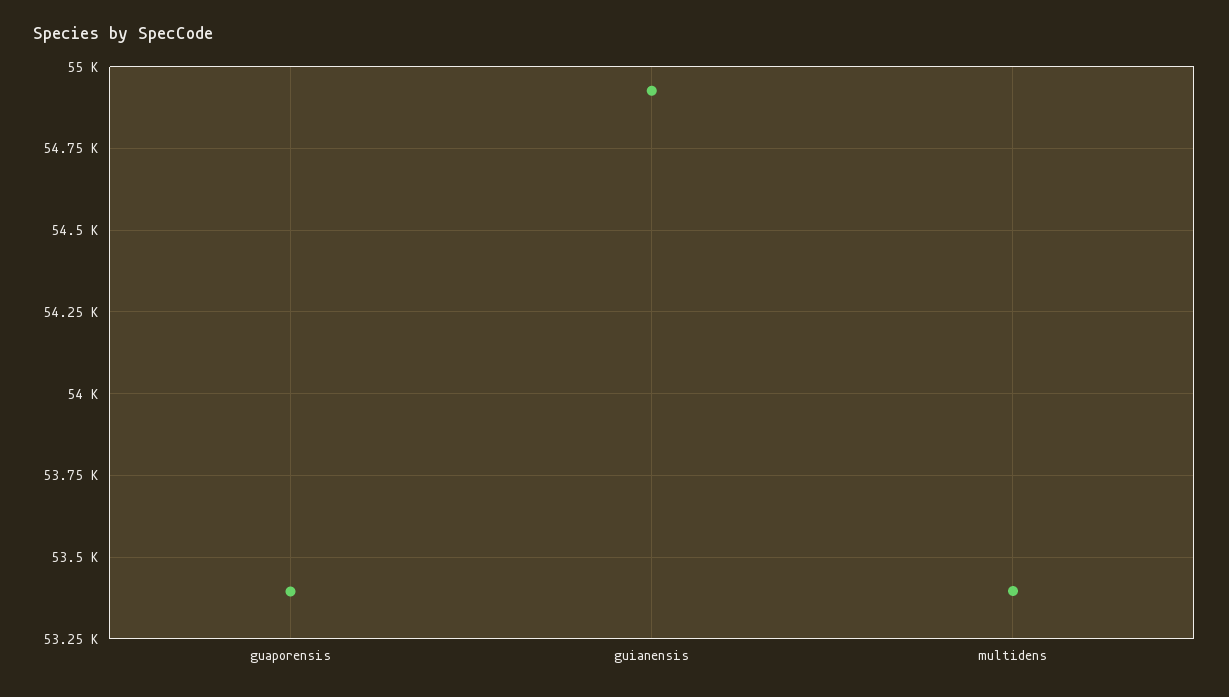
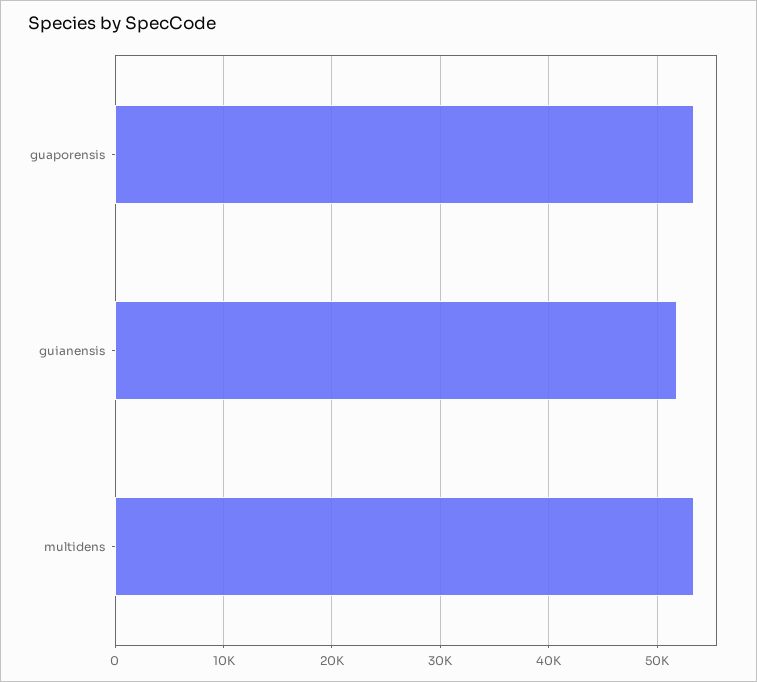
guianensis: 54925 -> 52000

